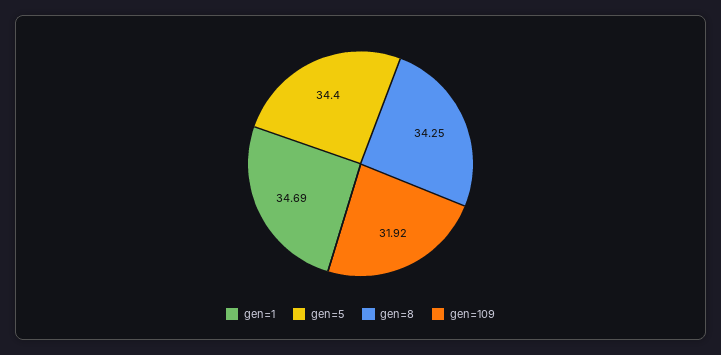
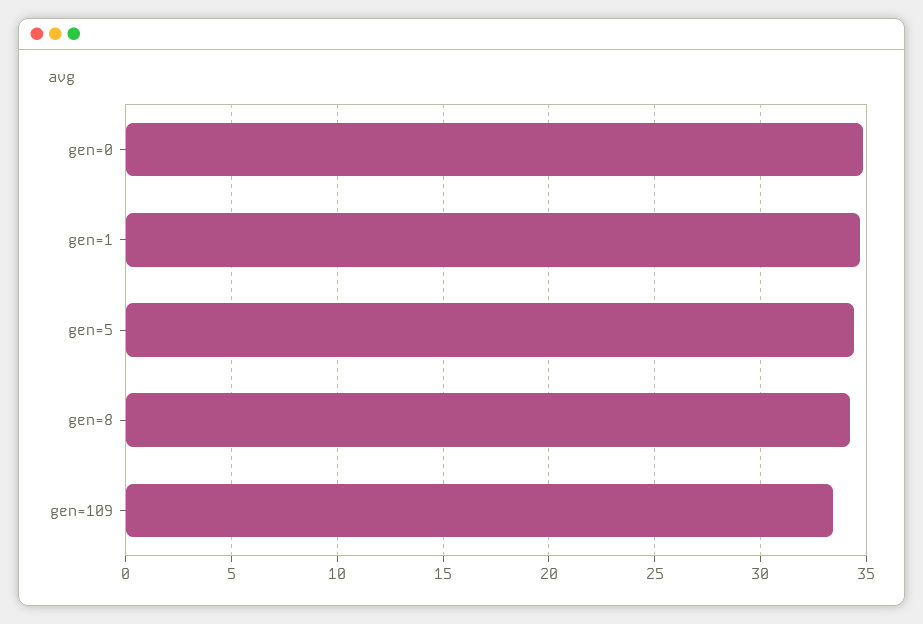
gen=109: 31.92 -> 33.5
gen=0: none -> 35

